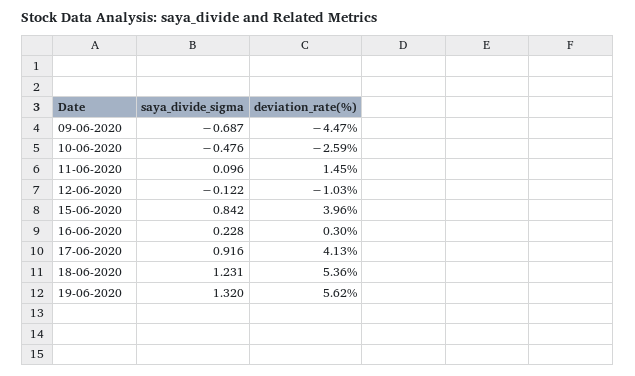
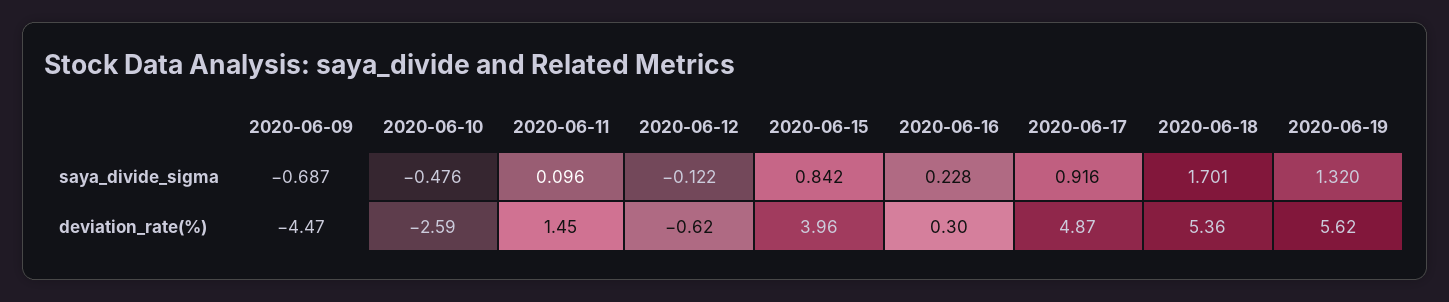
deviation_rate(%), 12-06-2020: -1.03 -> -0.62
deviation_rate(%), 17-06-2020: 4.13 -> 4.87
saya_divide_sigma, 18-06-2020: 1.231 -> 1.701

